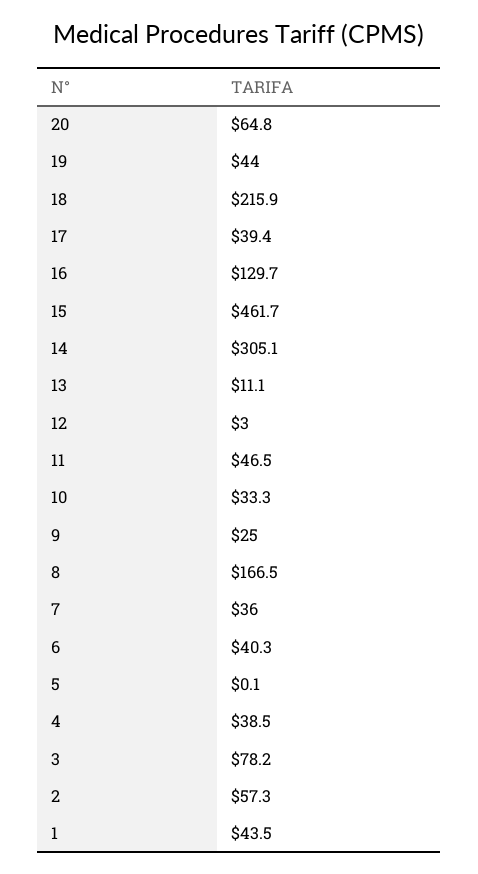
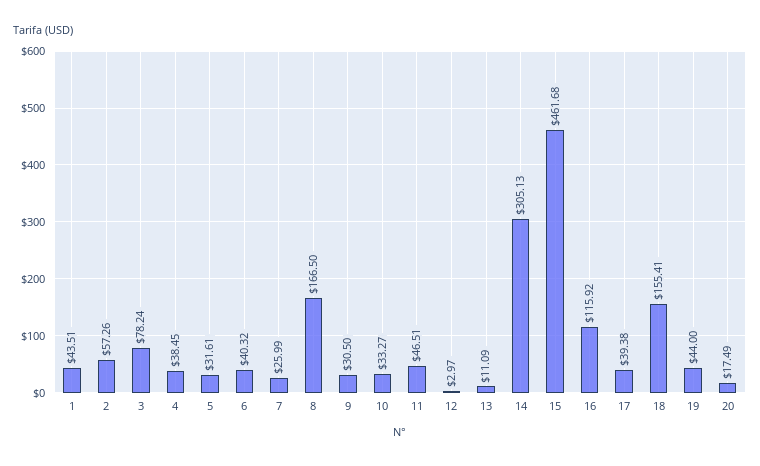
20: 64.8 -> 17.49
18: 215.9 -> 155.41
16: 129.7 -> 115.92
9: 25 -> 30.5
7: 36 -> 25.99
5: 0.1 -> 31.61

